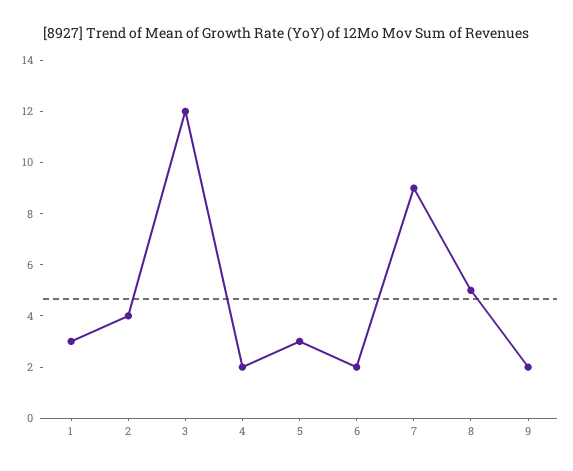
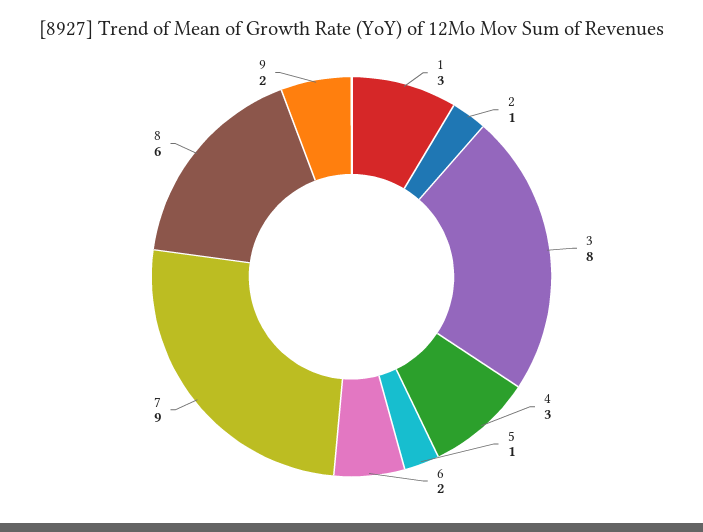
2: 4 -> 1
3: 12 -> 8
4: 2 -> 3
5: 3 -> 1
8: 5 -> 6

